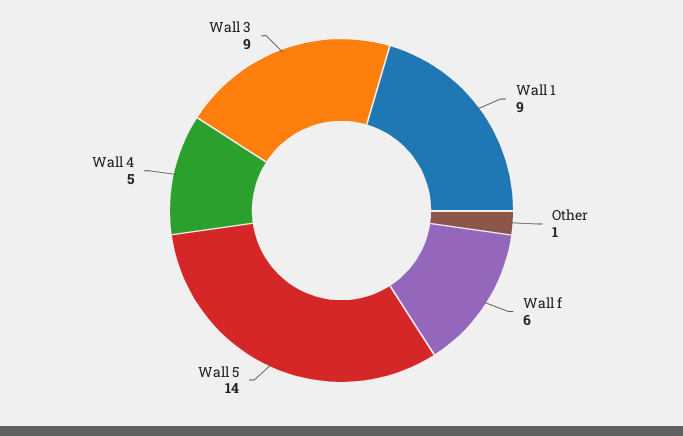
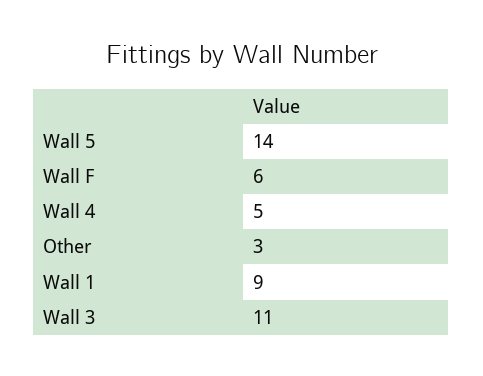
Other: 1 -> 3
Wall 3: 9 -> 11

